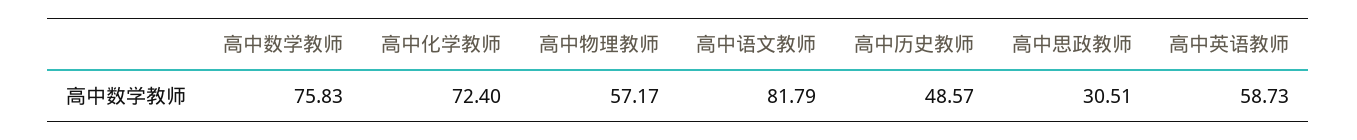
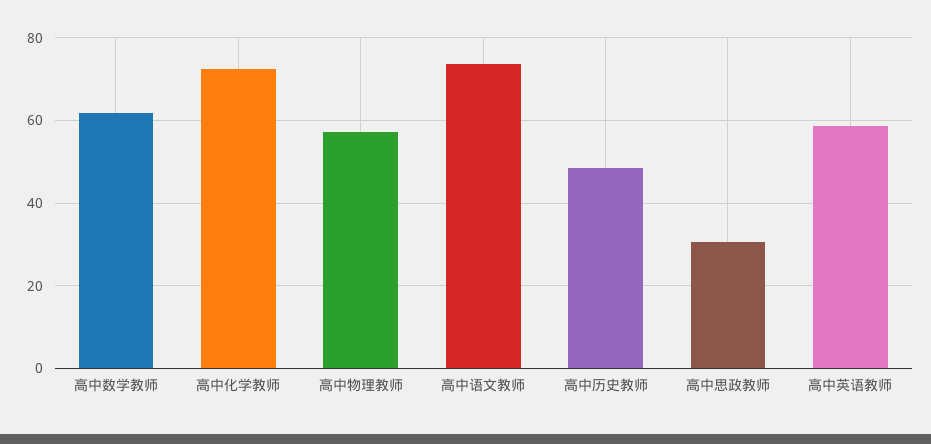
高中数学教师: 75.83 -> 62
高中语文教师: 81.79 -> 74

